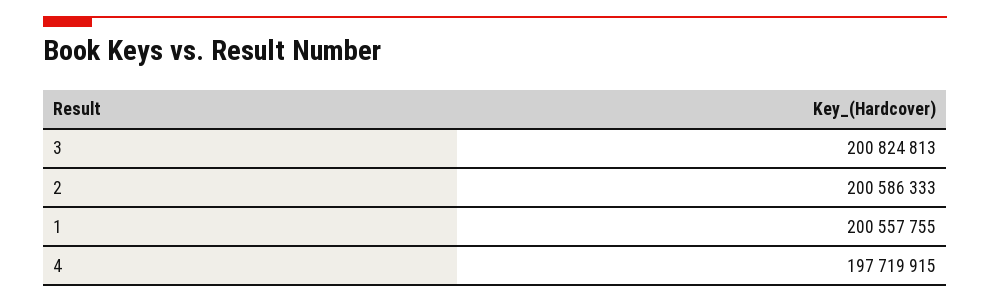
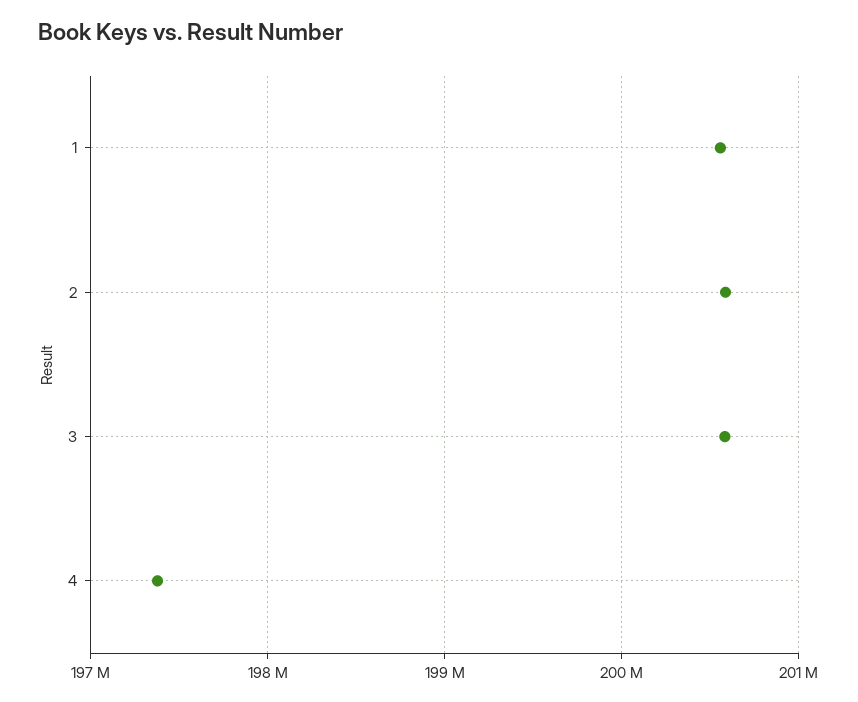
3: 200824813 -> 200600000
4: 197719915 -> 197400000

